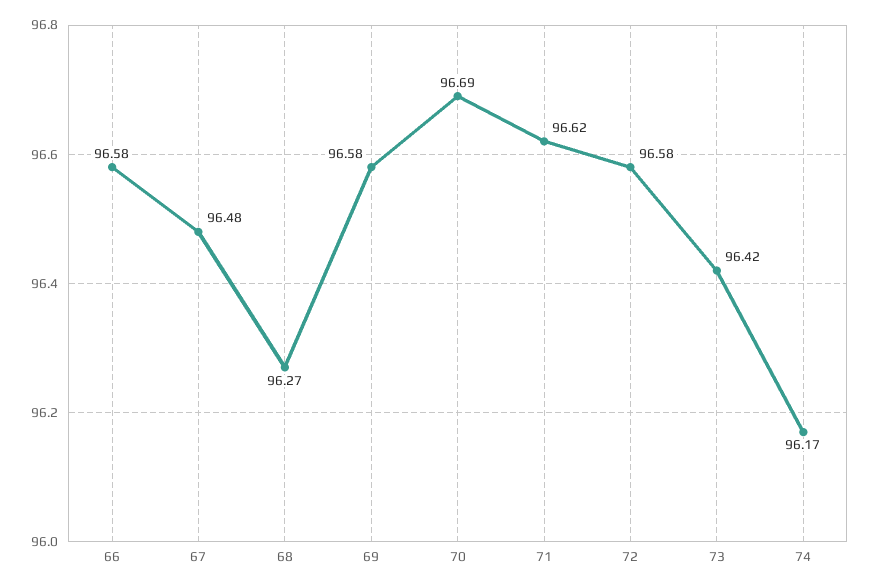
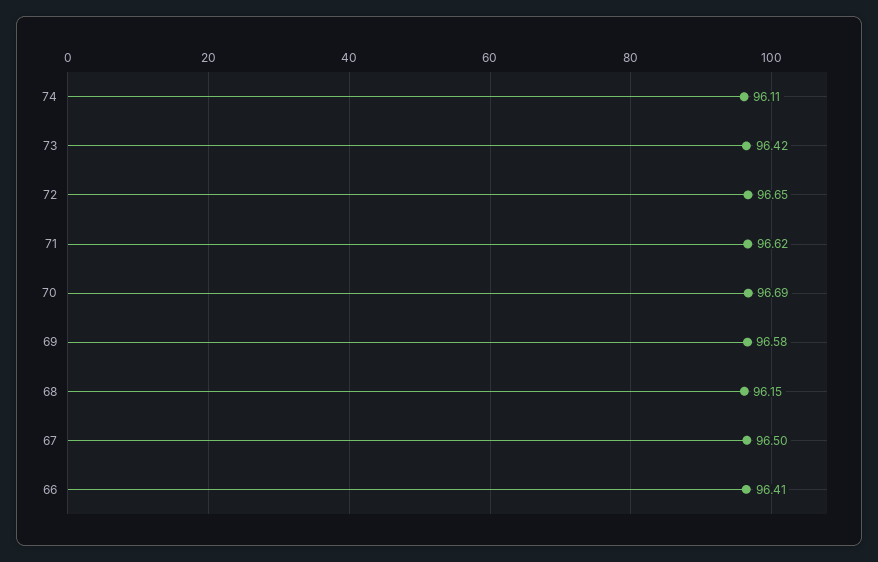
66: 96.58 -> 96.41
67: 96.48 -> 96.5
68: 96.27 -> 96.15
72: 96.58 -> 96.65
74: 96.17 -> 96.11

